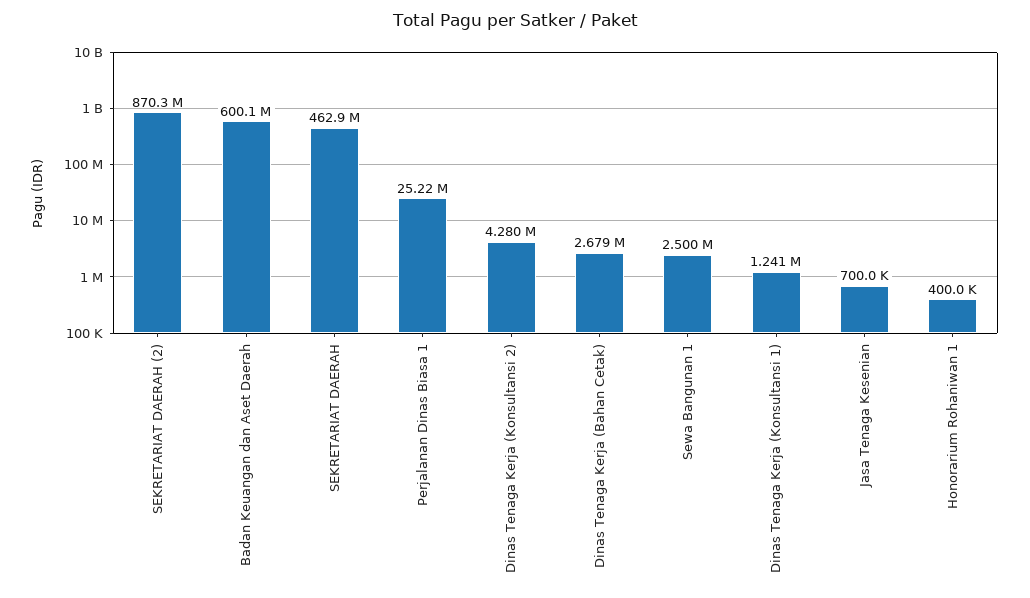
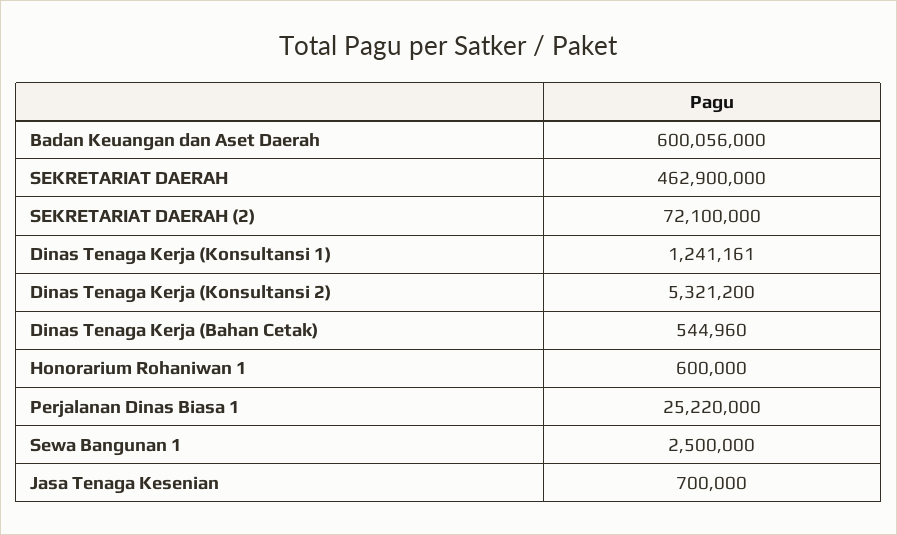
SEKRETARIAT DAERAH (2): 870300000 -> 72100000
Dinas Tenaga Kerja (Konsultansi 2): 4280000 -> 5321200
Dinas Tenaga Kerja (Bahan Cetak): 2679000 -> 544960
Honorarium Rohaniwan 1: 400000 -> 600000

